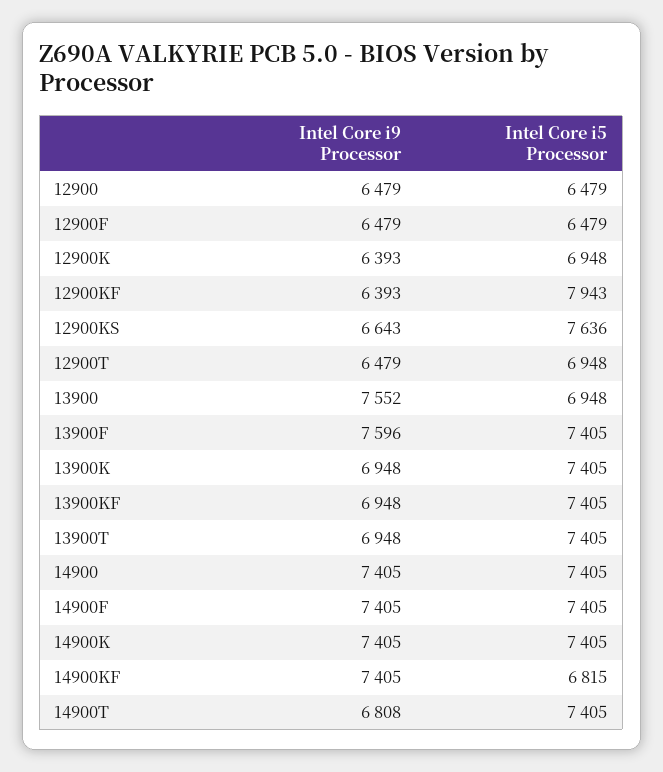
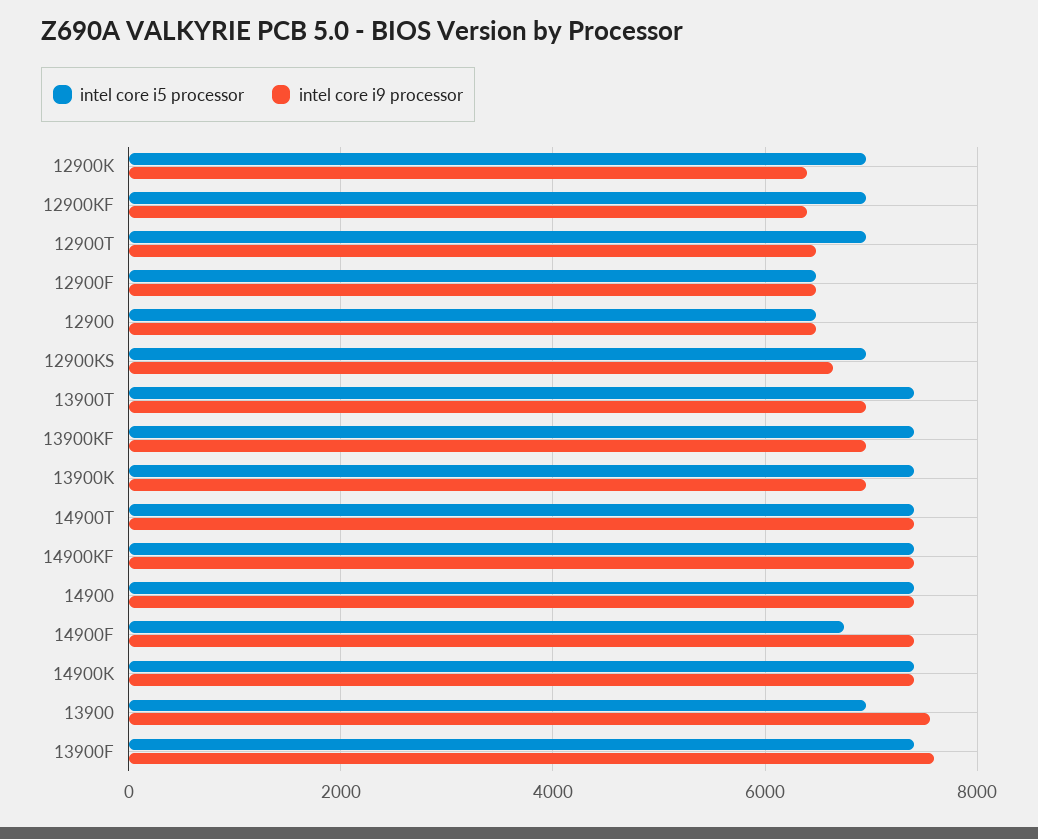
Intel Core i5 Processor, 12900KF: 7943 -> 7000
Intel Core i5 Processor, 12900KS: 7636 -> 7000
Intel Core i5 Processor, 14900F: 7405 -> 6800
Intel Core i5 Processor, 14900KF: 6815 -> 7400
Intel Core i9 Processor, 14900T: 6808 -> 7400

